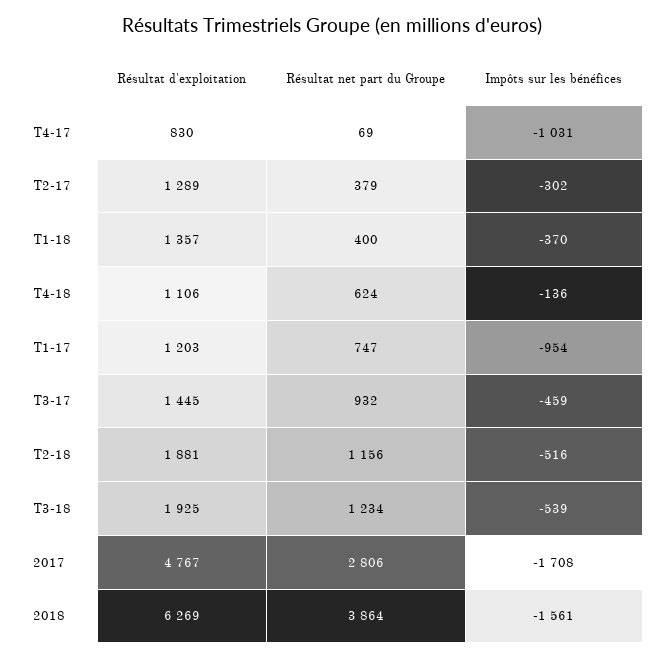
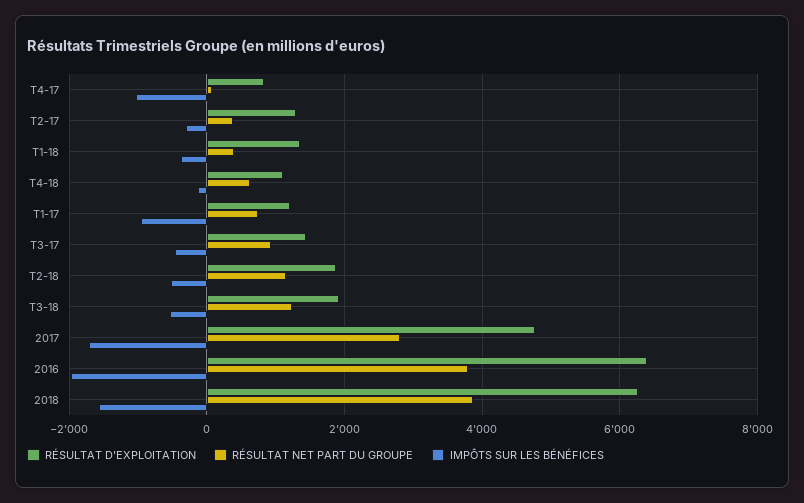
Résultat d'exploitation, 2016: none -> 6400
Résultat net part du Groupe, 2016: none -> 3800
Impôts sur les bénéfices, 2016: none -> -2000

